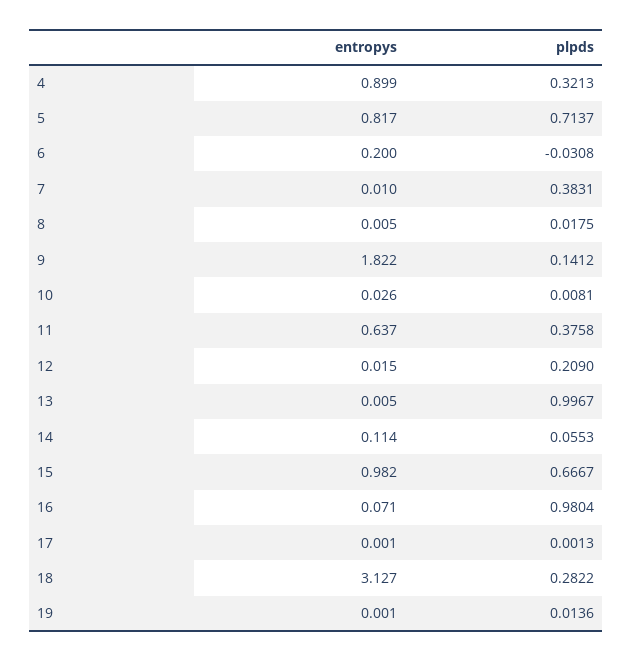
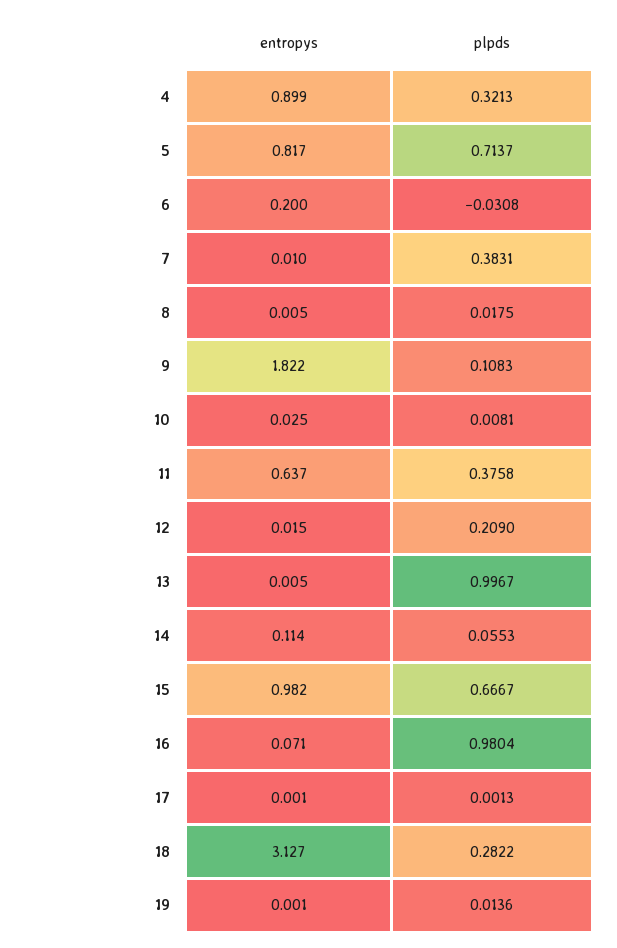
plpds, 9: 0.1412 -> 0.1083
entropys, 10: 0.026 -> 0.025

